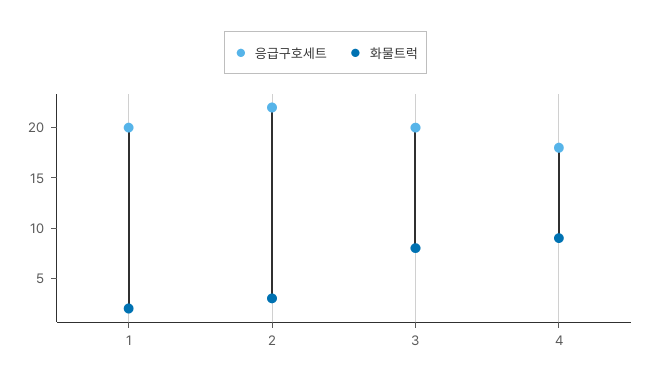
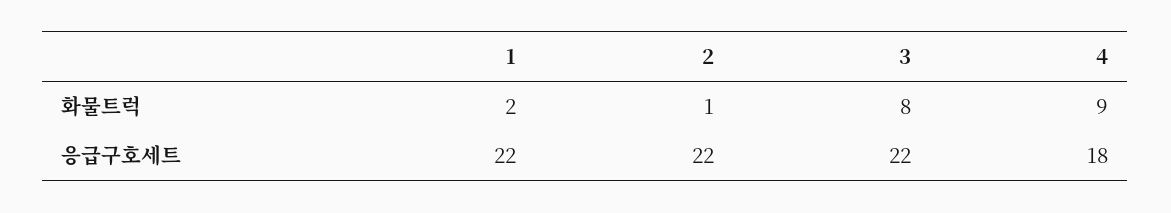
응급구호세트, 1: 20 -> 22
화물트럭, 2: 3 -> 1
응급구호세트, 3: 20 -> 22

